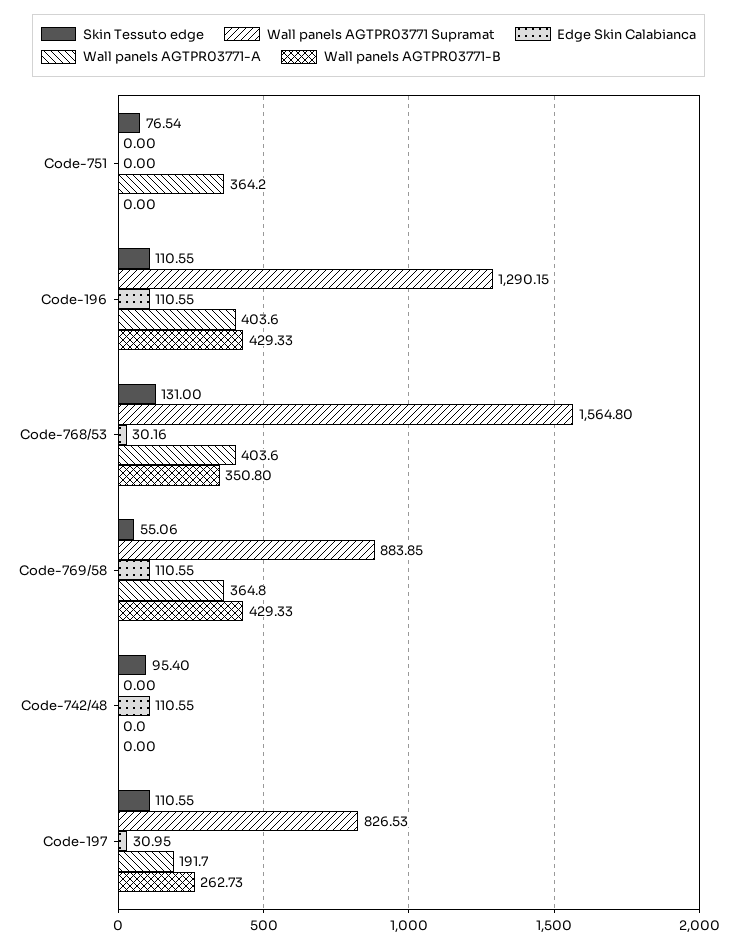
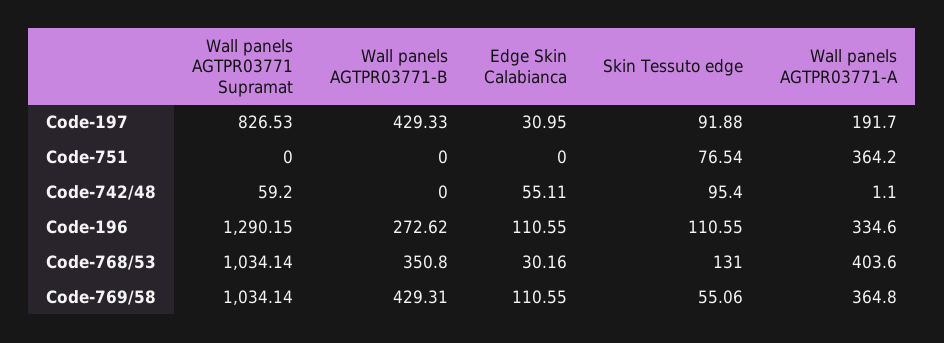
Wall panels AGTPR03771-A, Code-196: 403.6 -> 334.6
Wall panels AGTPR03771-B, Code-196: 429.33 -> 272.62
Wall panels AGTPR03771 Supramat, Code-768/53: 1564.8 -> 1034.14
Wall panels AGTPR03771 Supramat, Code-769/58: 883.85 -> 1034.14
Wall panels AGTPR03771-B, Code-769/58: 429.33 -> 429.31
Wall panels AGTPR03771 Supramat, Code-742/48: 0 -> 59.2
Edge Skin Calabianca, Code-742/48: 110.55 -> 55.11
Wall panels AGTPR03771-A, Code-742/48: 0 -> 1.1
Skin Tessuto edge, Code-197: 110.55 -> 91.88
Wall panels AGTPR03771-B, Code-197: 262.73 -> 429.33

